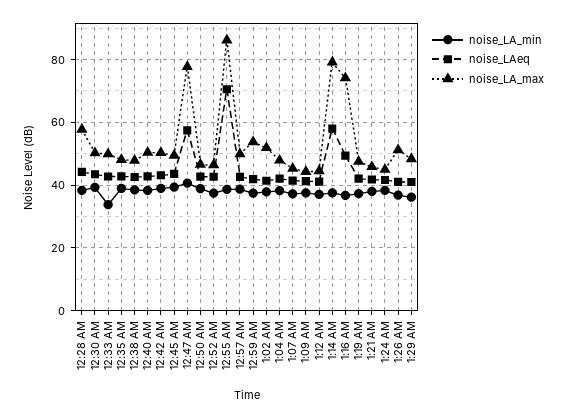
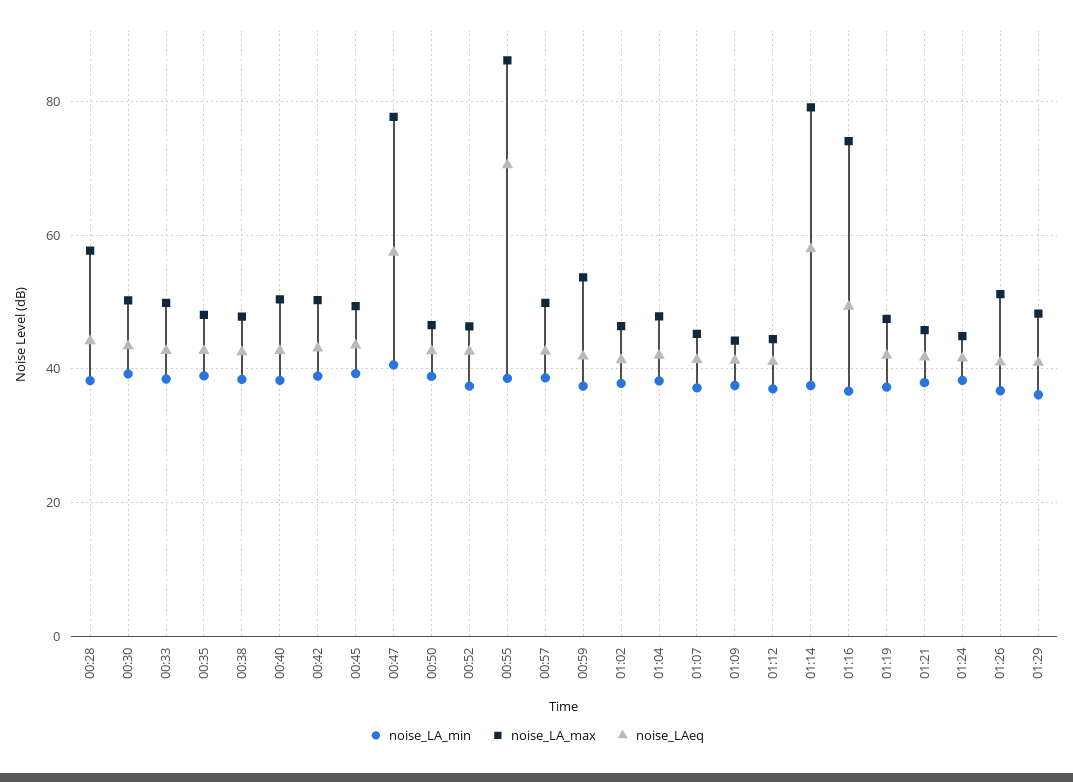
noise_LA_min, 12:33 AM: 34 -> 38
noise_LA_max, 1:02 AM: 52 -> 46

